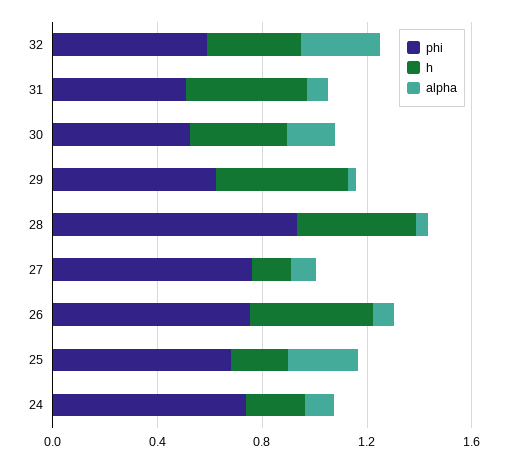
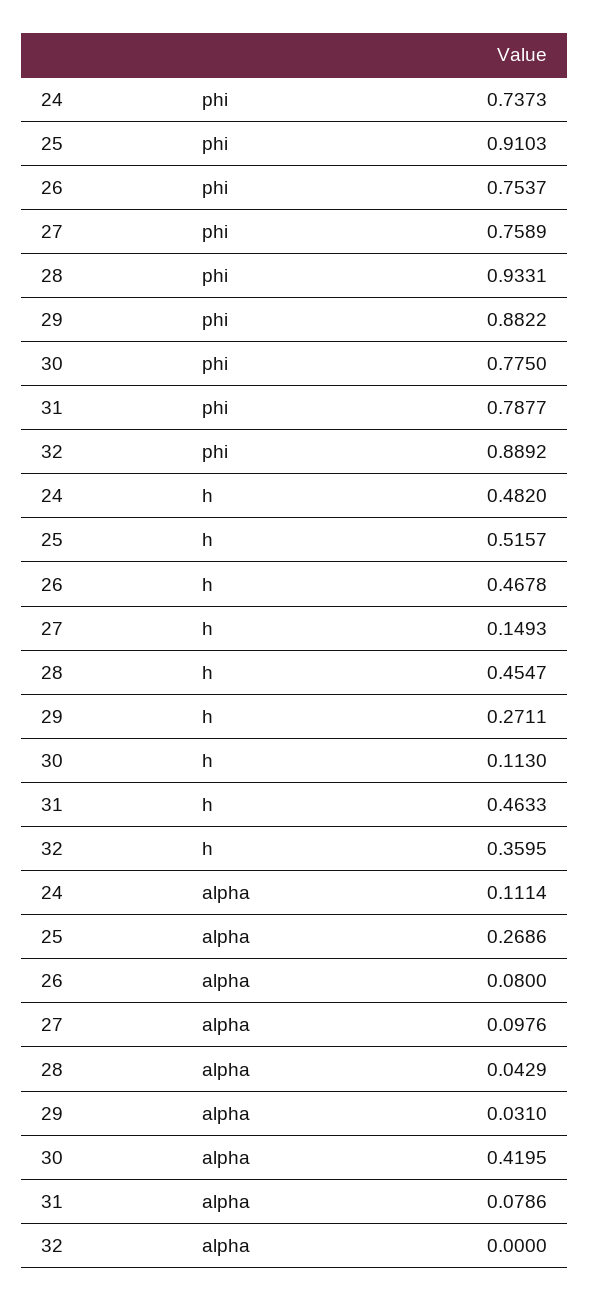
phi, 32: 0.6 -> 0.8892
alpha, 32: 0.3 -> 0
phi, 31: 0.5 -> 0.7877
phi, 30: 0.5 -> 0.775
h, 30: 0.4 -> 0.113
alpha, 30: 0.2 -> 0.4195
phi, 29: 0.6 -> 0.8822
h, 29: 0.5 -> 0.2711
phi, 25: 0.7 -> 0.9103
h, 25: 0.2 -> 0.5157
h, 24: 0.2 -> 0.482

